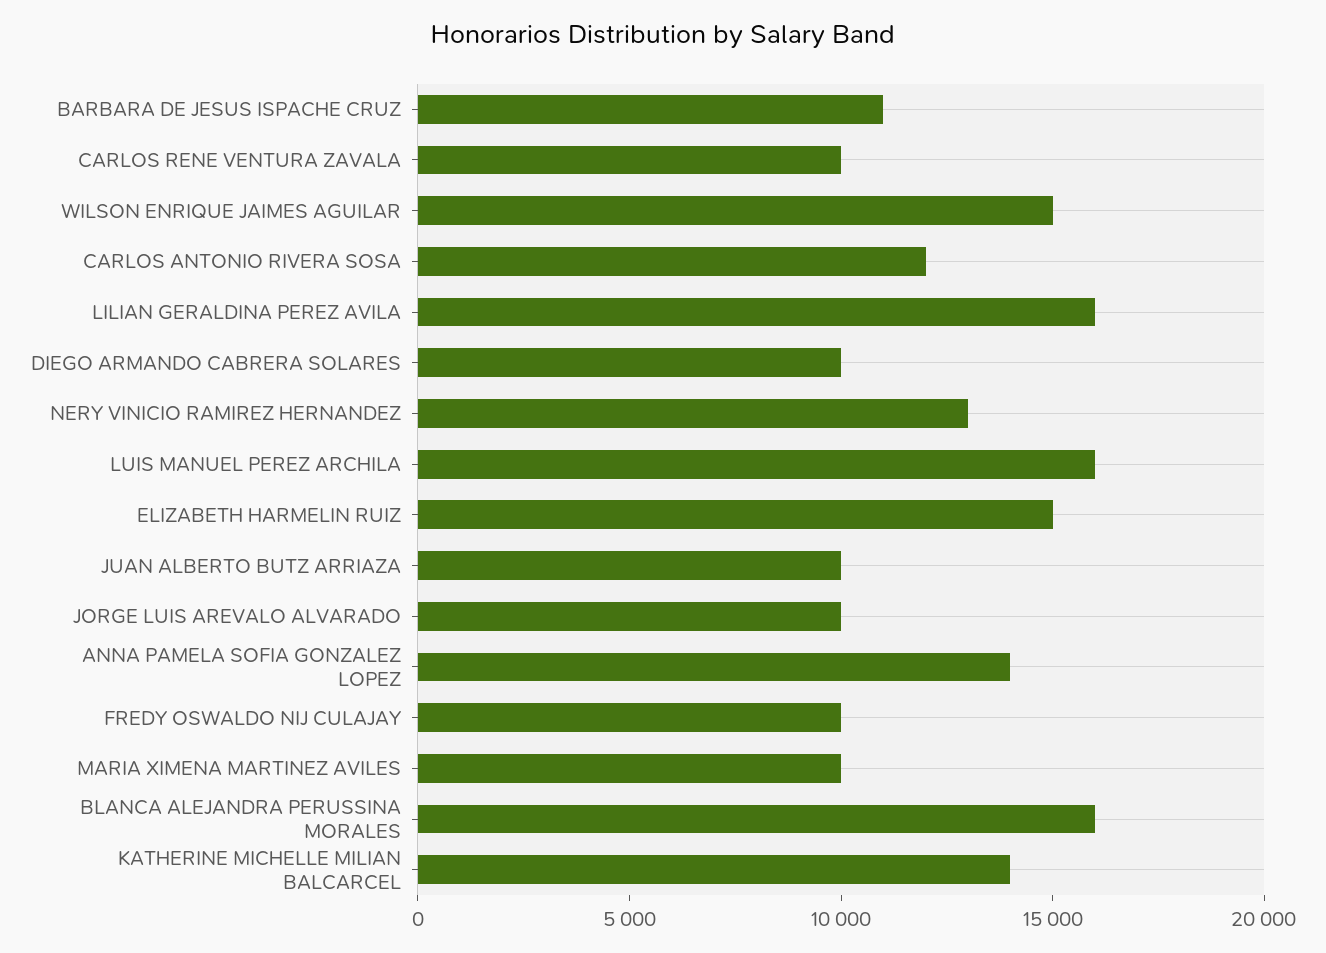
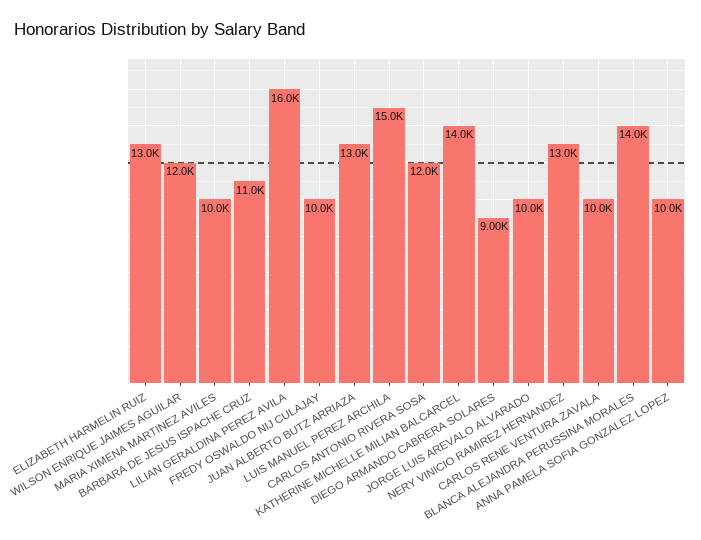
WILSON ENRIQUE JAIMES AGUILAR: 15000 -> 12000
DIEGO ARMANDO CABRERA SOLARES: 10000 -> 9000
LUIS MANUEL PEREZ ARCHILA: 16000 -> 15000
ELIZABETH HARMELIN RUIZ: 15000 -> 13000
JUAN ALBERTO BUTZ ARRIAZA: 10000 -> 13000
ANNA PAMELA SOFIA GONZALEZ LOPEZ: 14000 -> 10000
BLANCA ALEJANDRA PERUSSINA MORALES: 16000 -> 14000

